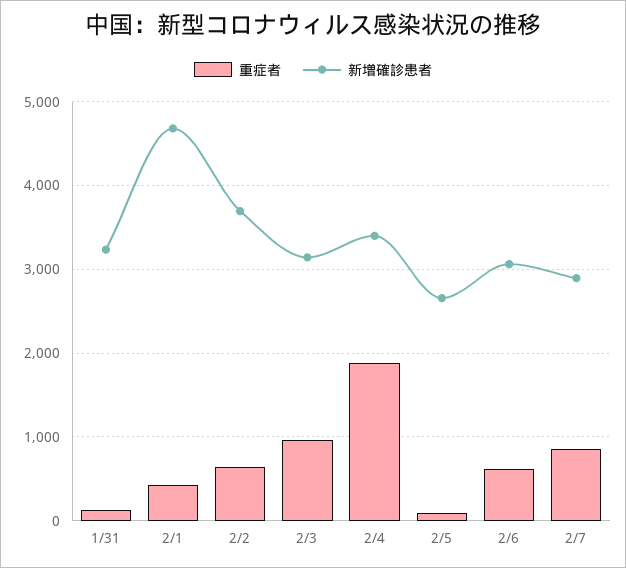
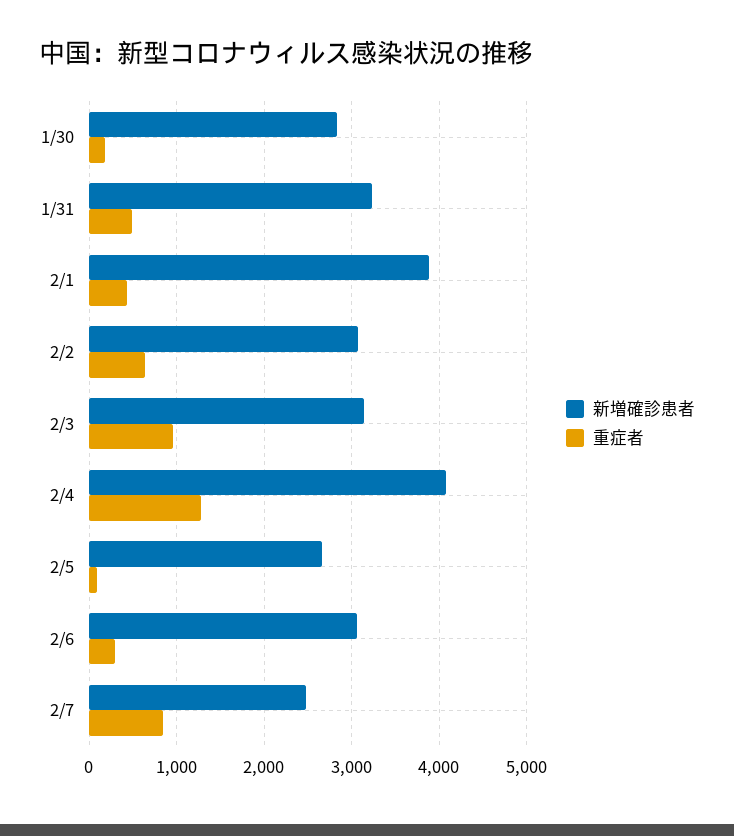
重症者, 1/31: 100 -> 500
新増確診患者, 2/1: 4700 -> 3900
新増確診患者, 2/2: 3700 -> 3100
重症者, 2/4: 1900 -> 1300
新増確診患者, 2/4: 3400 -> 4100
重症者, 2/6: 600 -> 300
新増確診患者, 2/7: 2900 -> 2500
新増確診患者, 1/30: none -> 2800
重症者, 1/30: none -> 200

